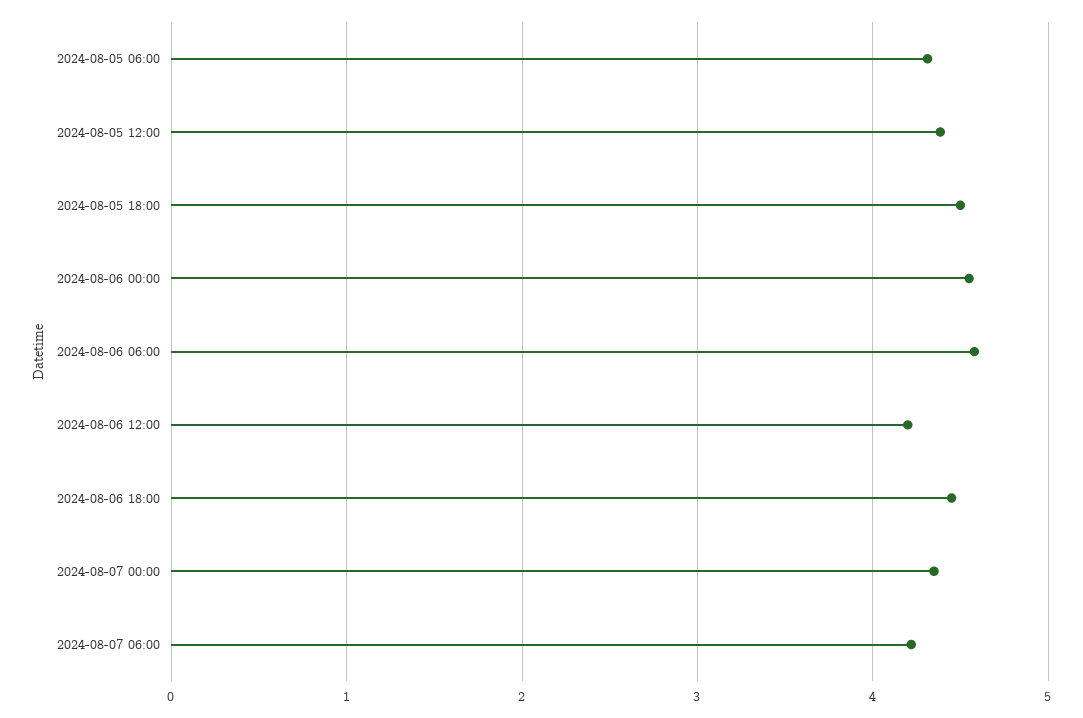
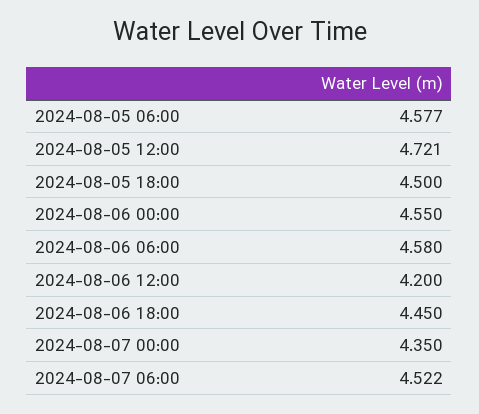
2024-08-05 06:00: 4.3 -> 4.577
2024-08-05 12:00: 4.4 -> 4.721
2024-08-07 06:00: 4.2 -> 4.522

